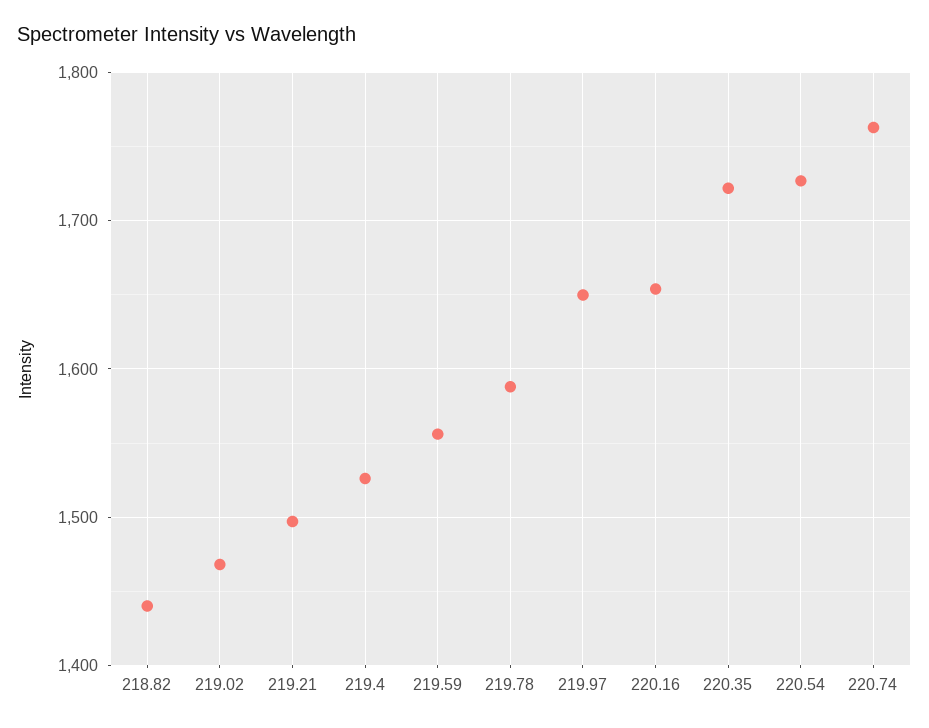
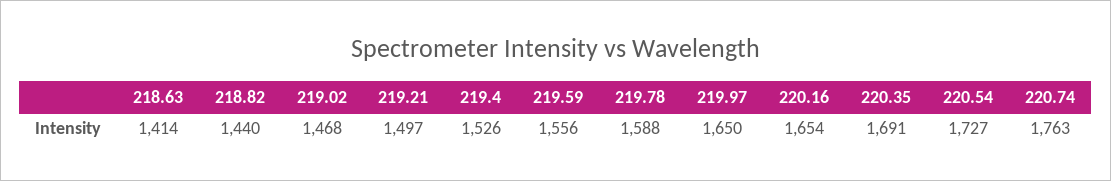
220.35: 1720 -> 1691
218.63: none -> 1414

